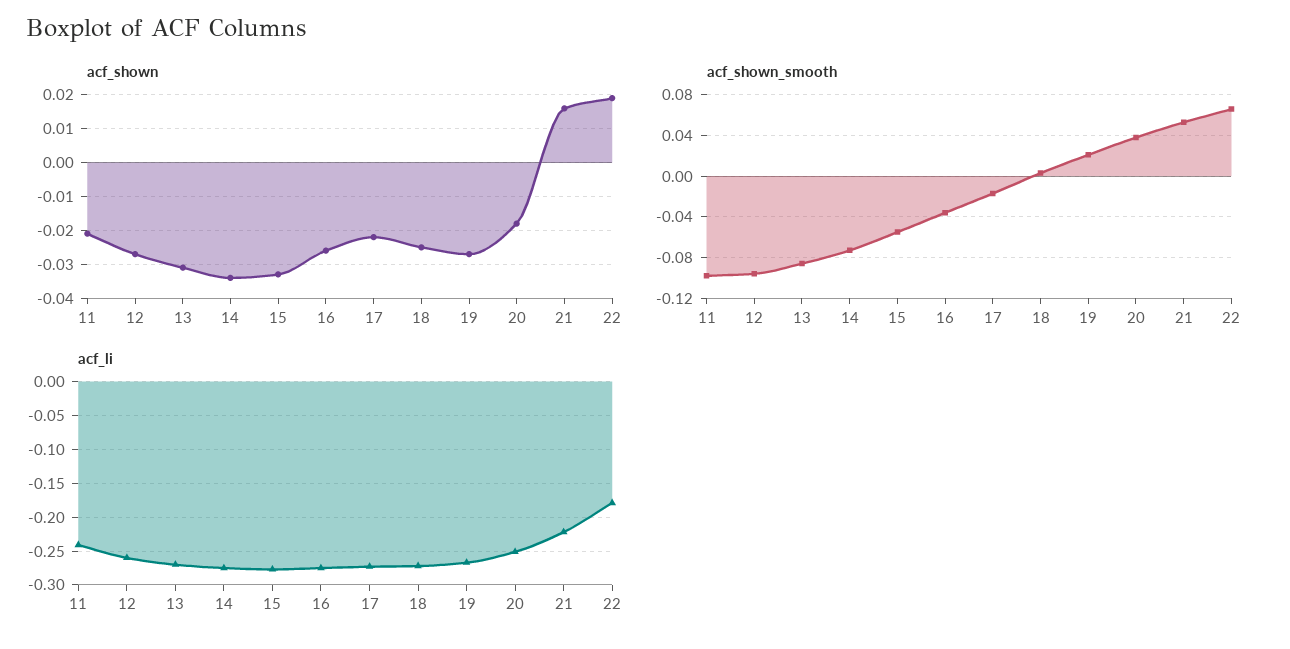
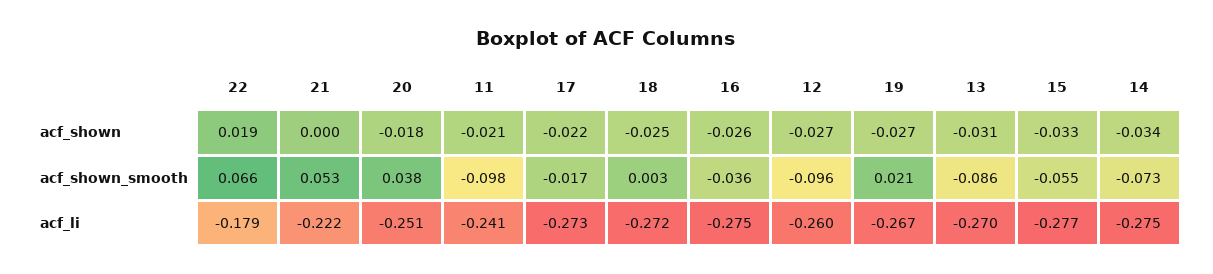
acf_shown, 21: 0.015 -> 0

